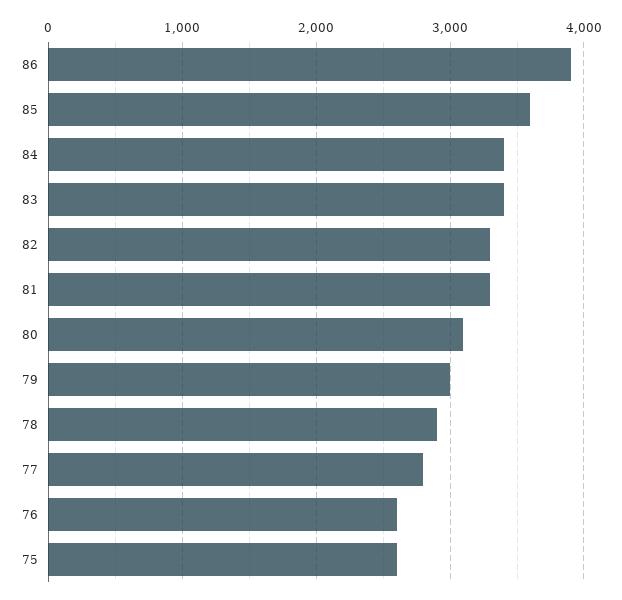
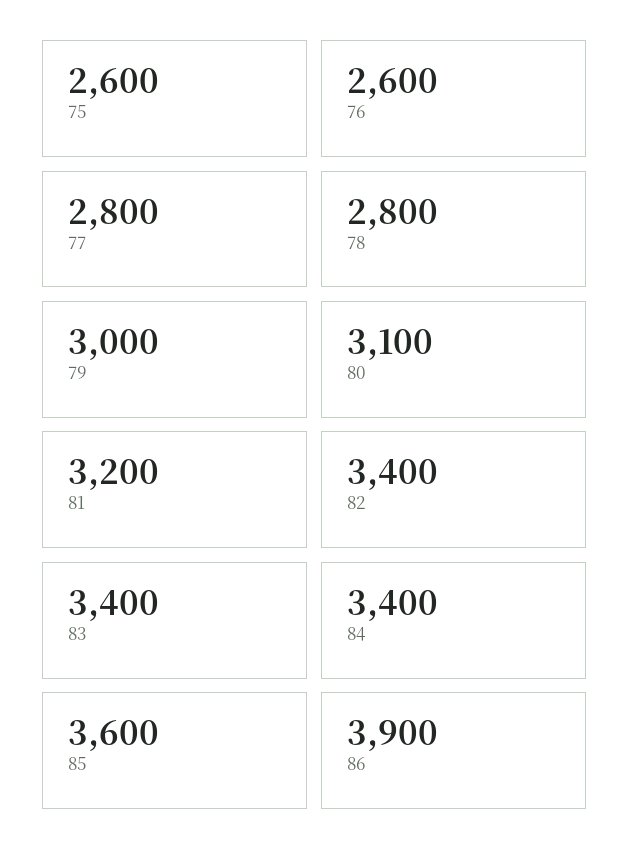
82: 3300 -> 3400
81: 3300 -> 3200
78: 2900 -> 2800

